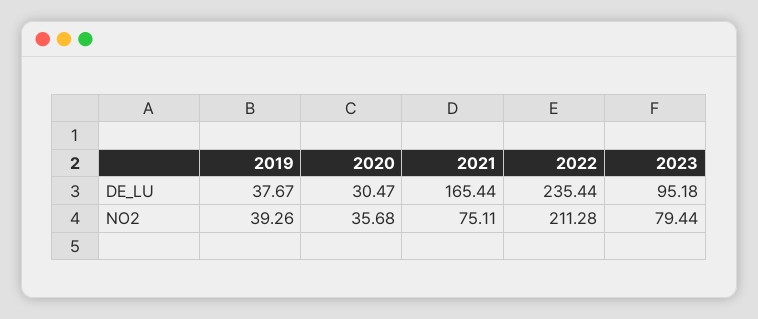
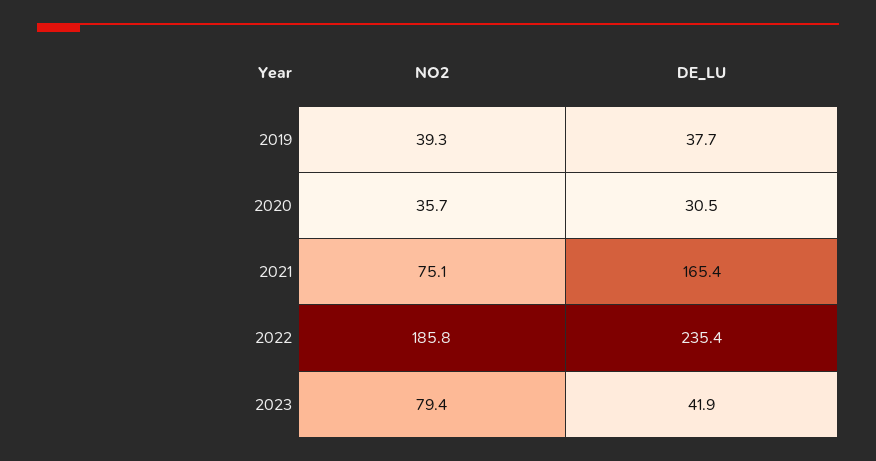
2023, DE_LU: 95.18 -> 41.9
2022, NO2: 211.28 -> 185.8

